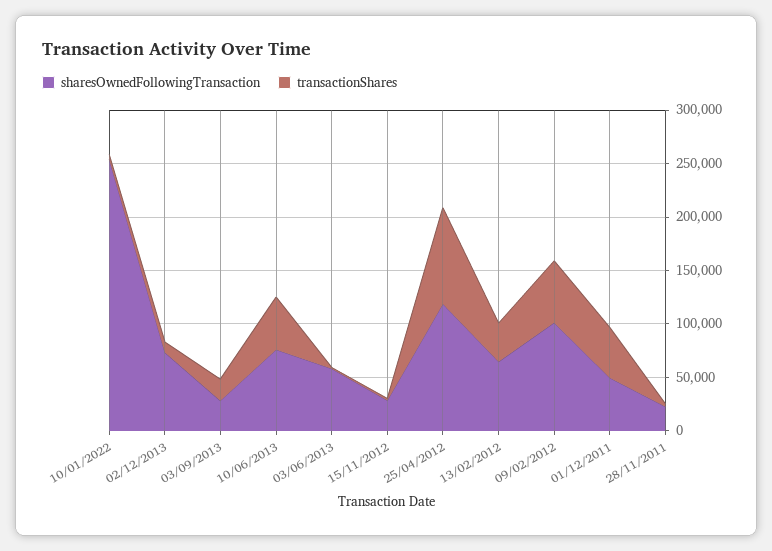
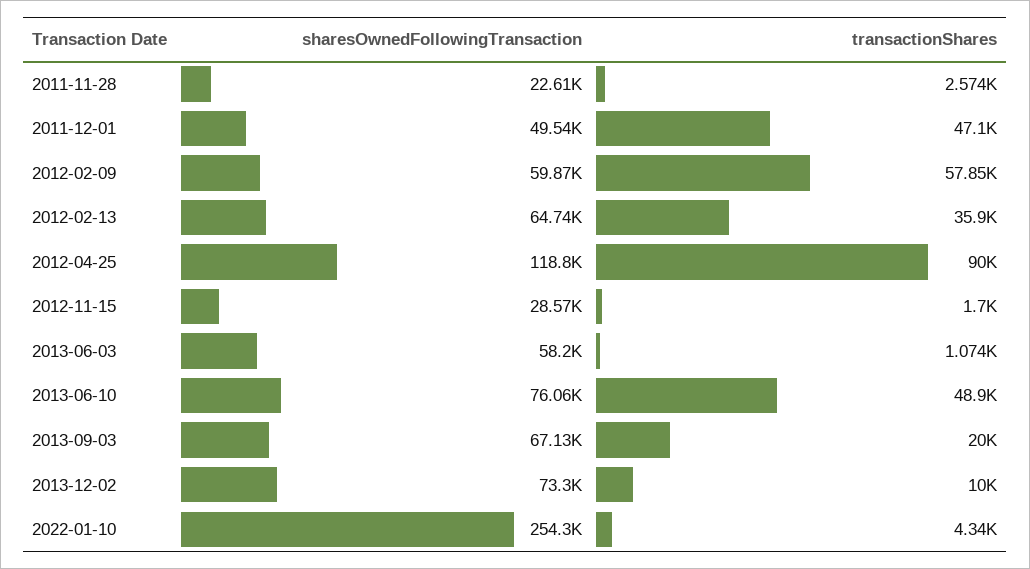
sharesOwnedFollowingTransaction, 03/09/2013: 30000 -> 67130
sharesOwnedFollowingTransaction, 09/02/2012: 100000 -> 59870

